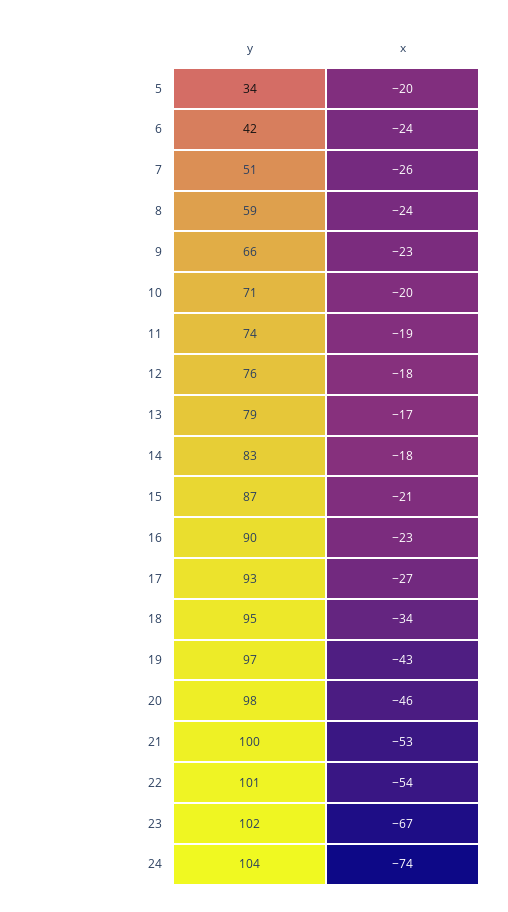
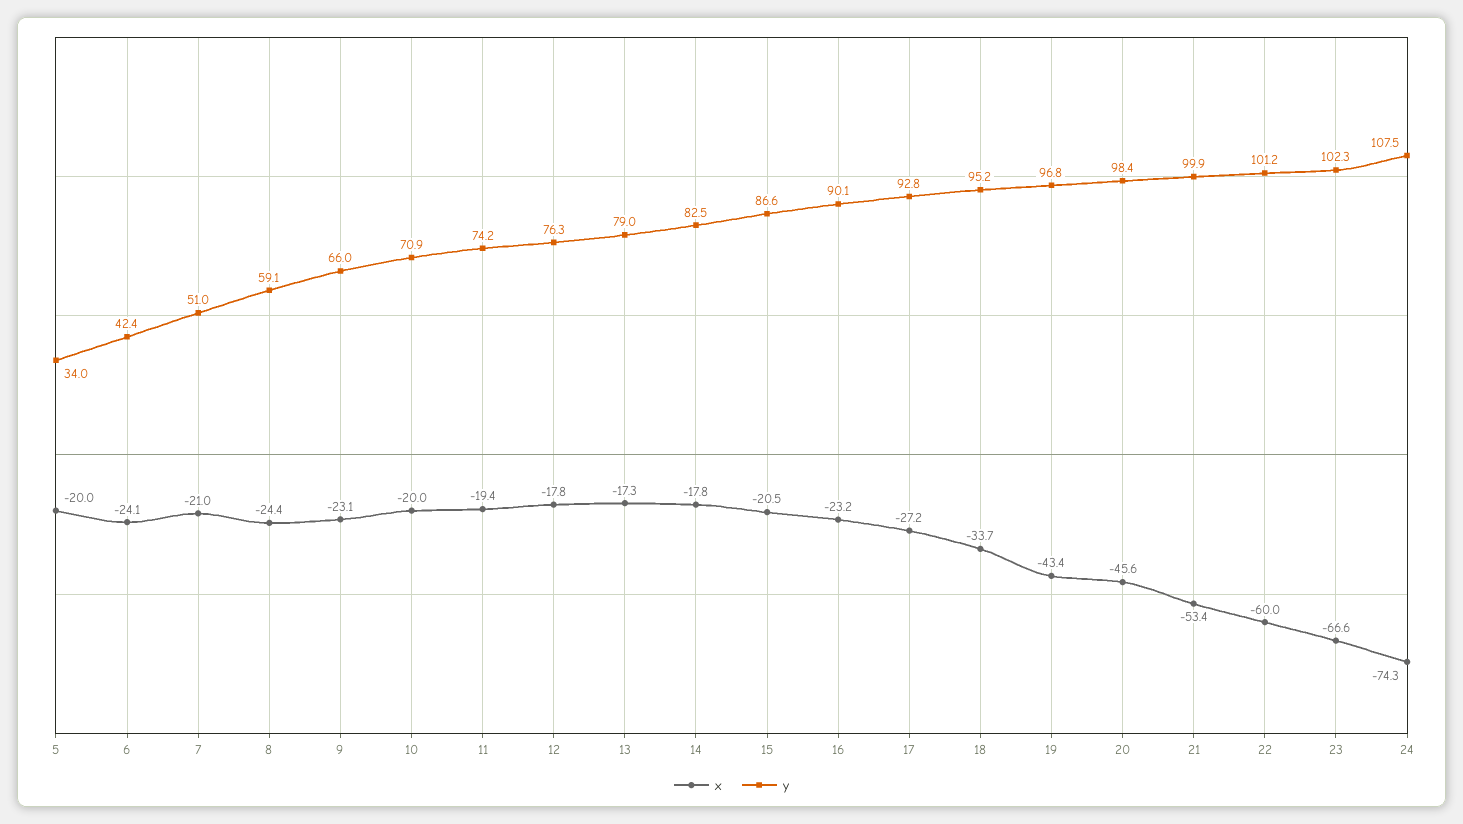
x, 7: -26 -> -21
x, 22: -54 -> -60
y, 24: 104 -> 107.5

